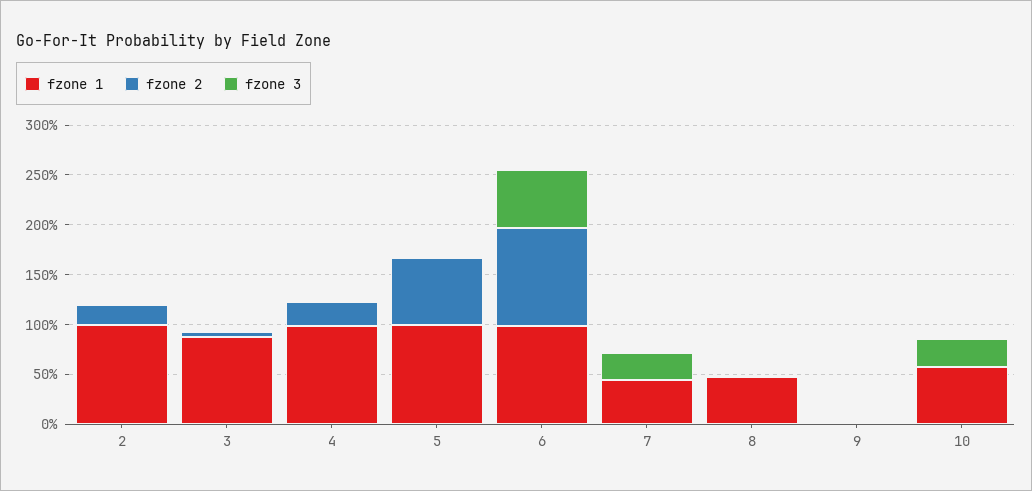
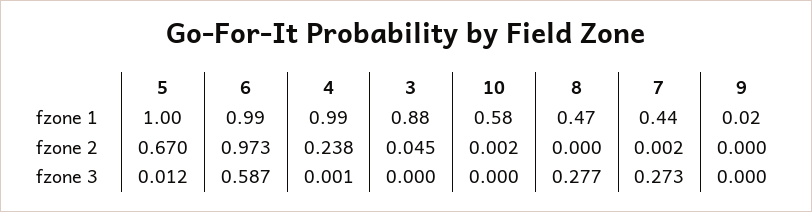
fzone 1, 2: 1 -> none
fzone 2, 2: 0.2 -> none
fzone 3, 2: 0 -> none
fzone 3, 8: 0 -> 0.277
fzone 3, 10: 0.3 -> 0

